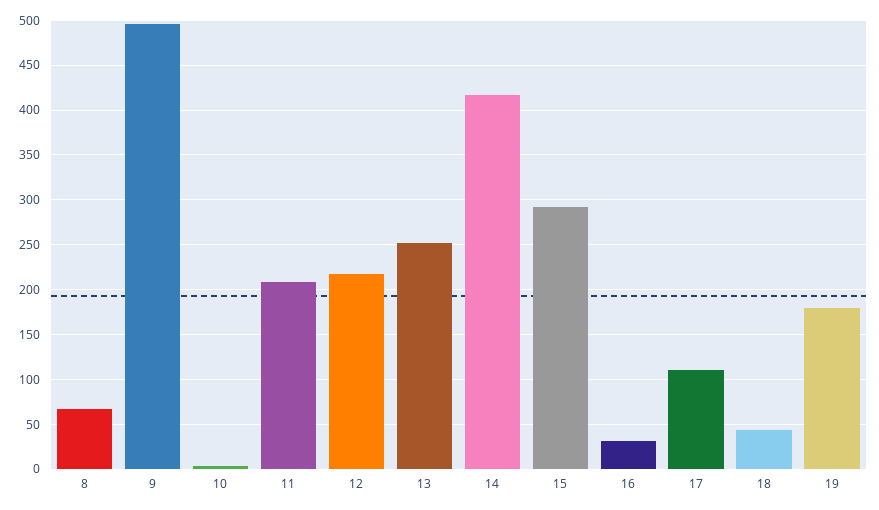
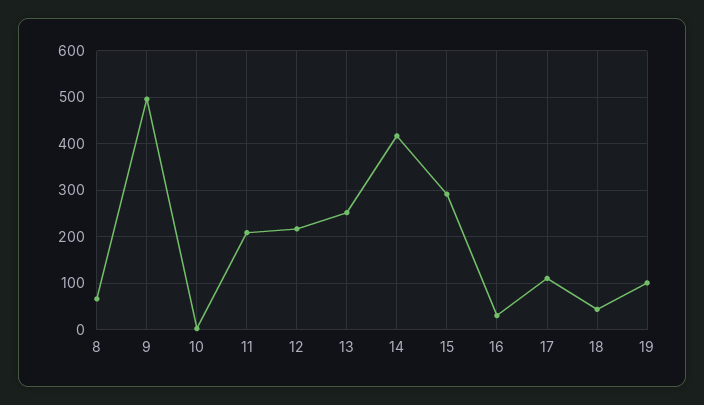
19: 180 -> 100

